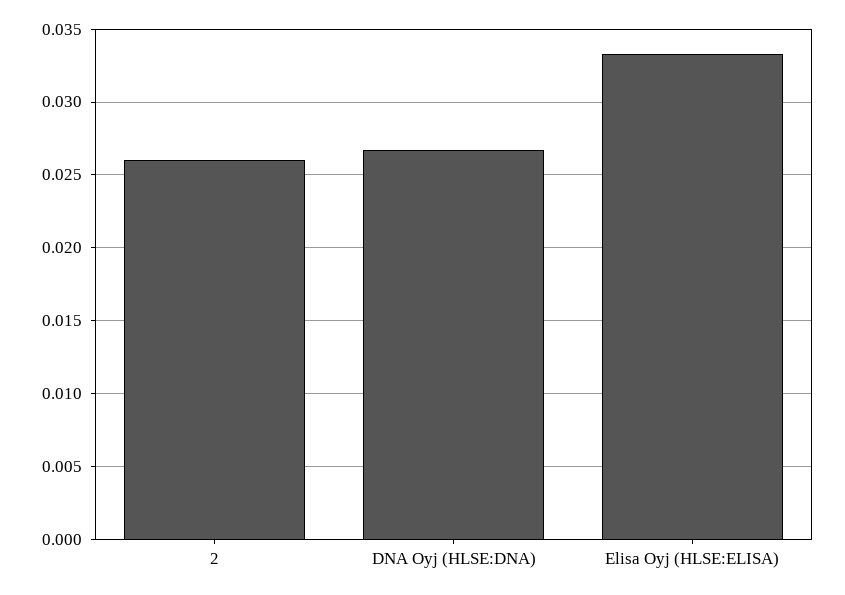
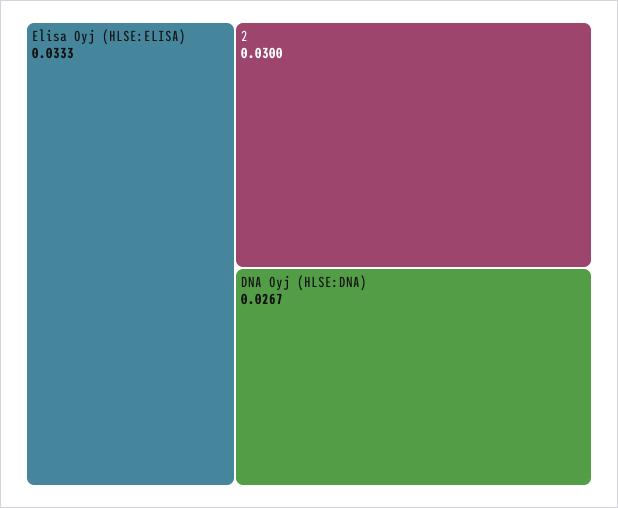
2: 0.026 -> 0.03

